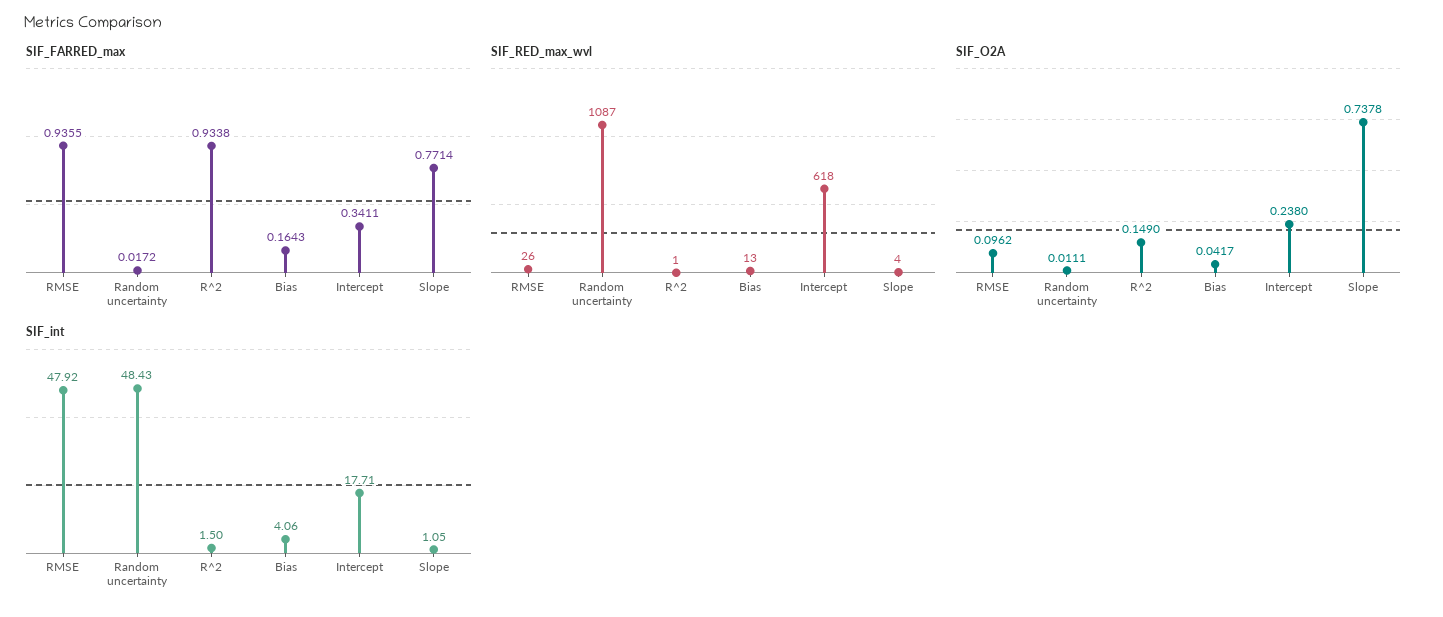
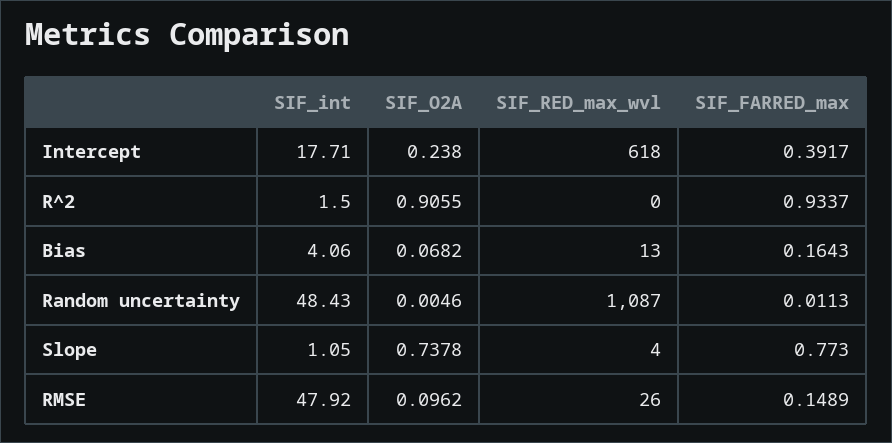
SIF_FARRED_max, RMSE: 0.9355 -> 0.1489
SIF_FARRED_max, Random uncertainty: 0.0172 -> 0.0113
SIF_FARRED_max, R^2: 0.9338 -> 0.9337
SIF_FARRED_max, Intercept: 0.3411 -> 0.3917
SIF_FARRED_max, Slope: 0.7714 -> 0.773
SIF_RED_max_wvl, R^2: 1 -> 0
SIF_O2A, Random uncertainty: 0.0111 -> 0.0046
SIF_O2A, R^2: 0.149 -> 0.9055
SIF_O2A, Bias: 0.0417 -> 0.0682

